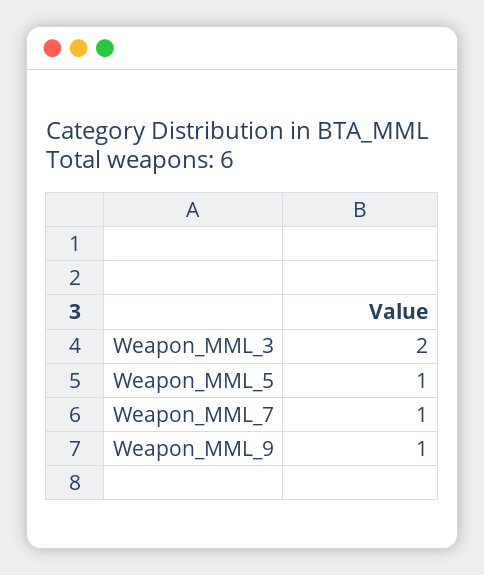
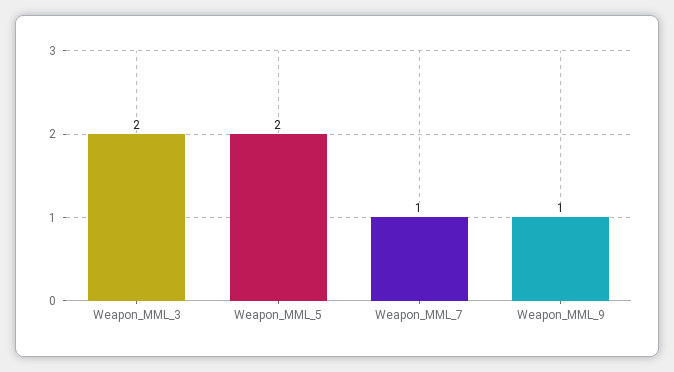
Weapon_MML_5: 1 -> 2

